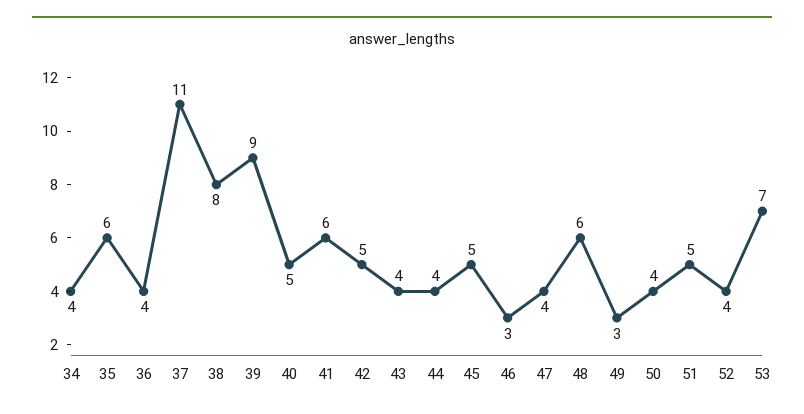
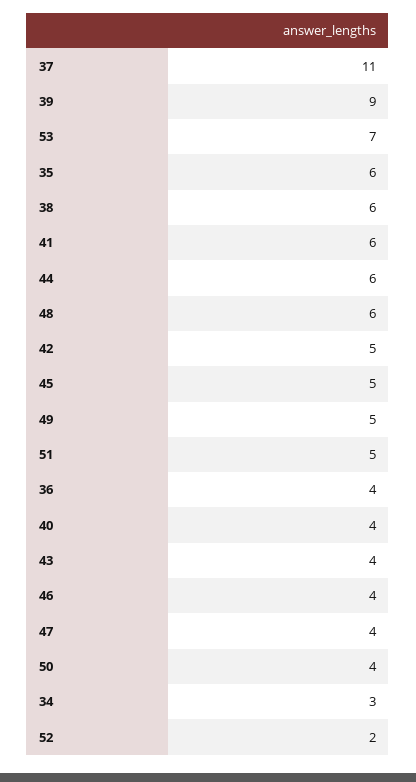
34: 4 -> 3
38: 8 -> 6
40: 5 -> 4
44: 4 -> 6
46: 3 -> 4
49: 3 -> 5
52: 4 -> 2

